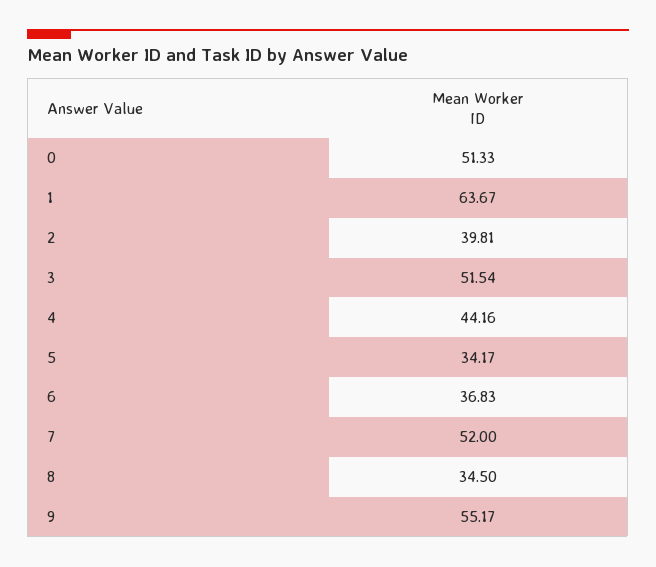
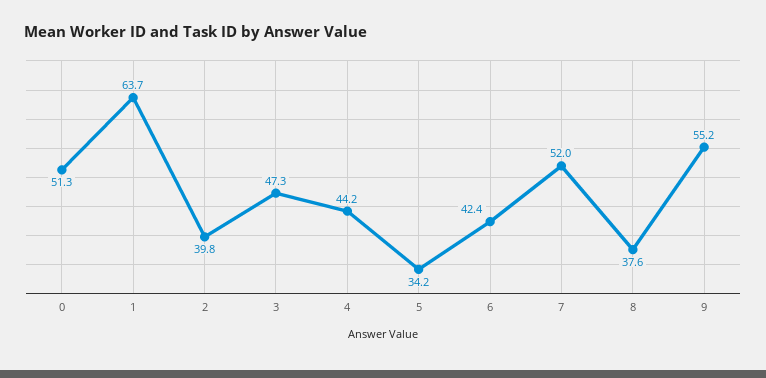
3: 51.54 -> 47.3
6: 36.83 -> 42.4
8: 34.5 -> 37.6

